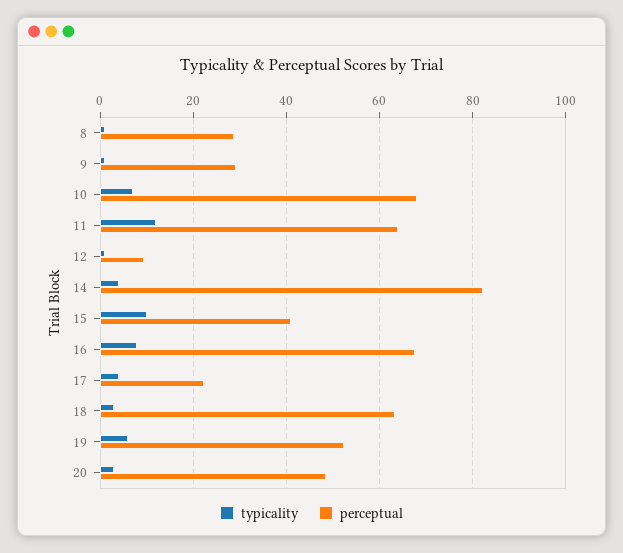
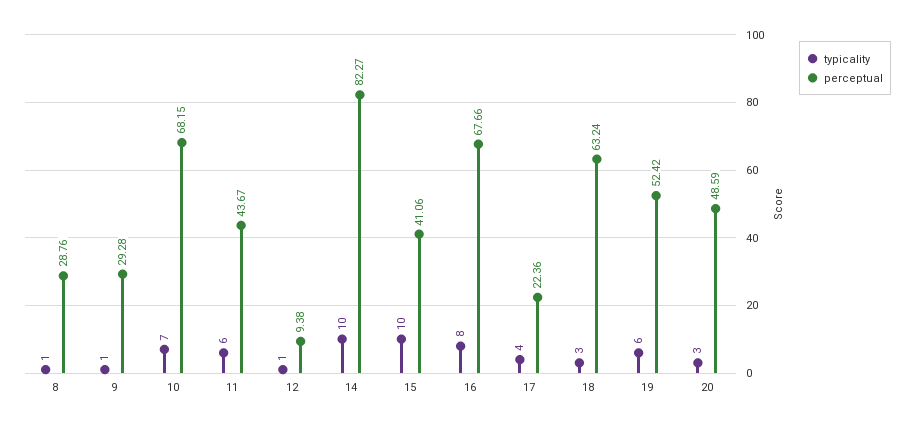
typicality, 11: 12 -> 6
perceptual, 11: 64 -> 43.67
typicality, 14: 4 -> 10

